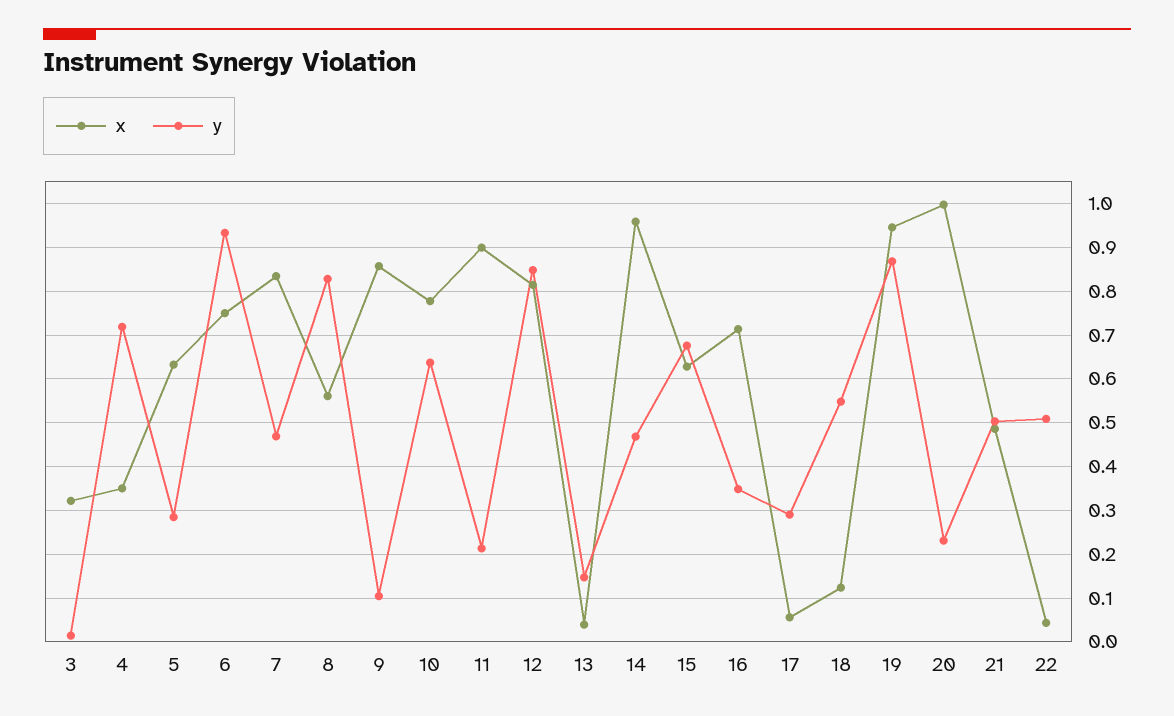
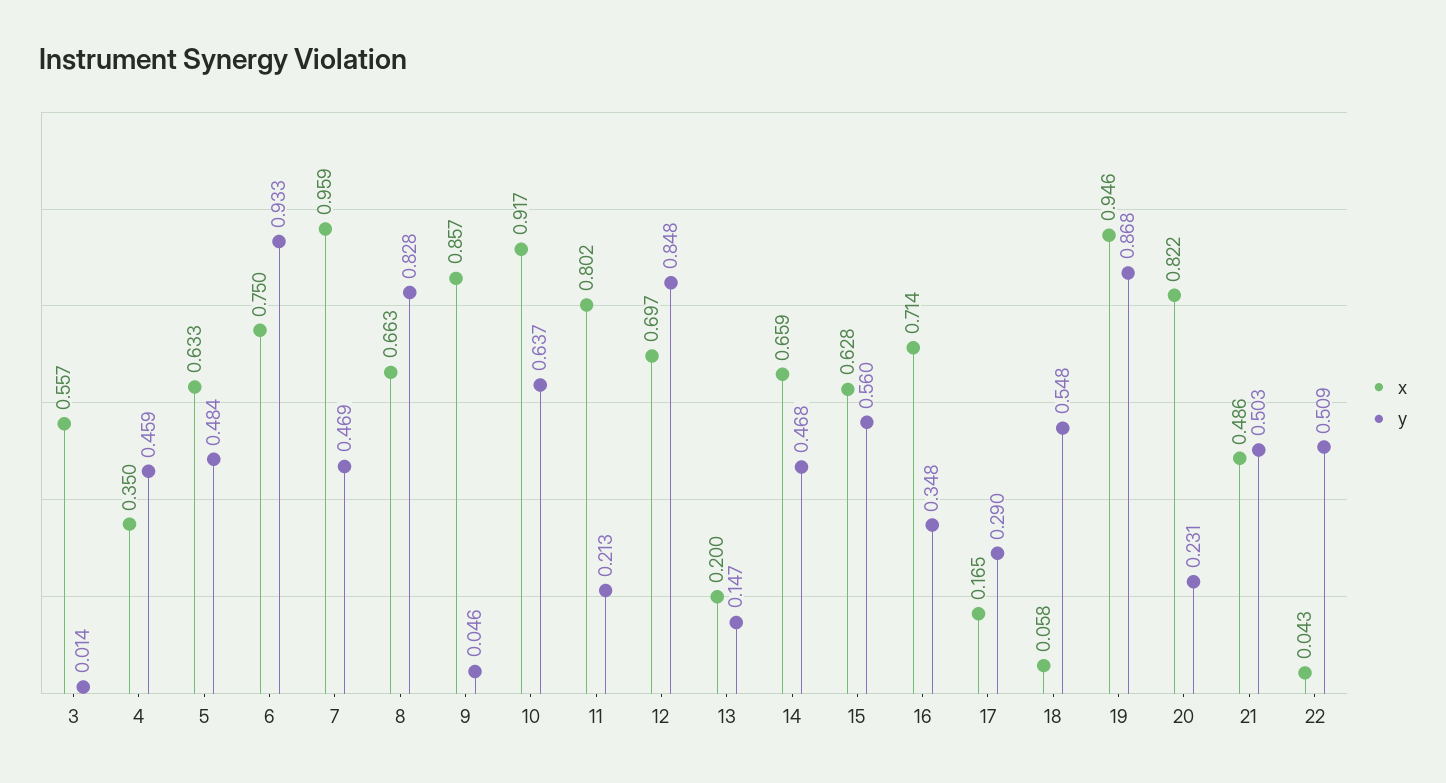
x, 3: 0.32 -> 0.557
y, 4: 0.72 -> 0.459
y, 5: 0.28 -> 0.484
x, 7: 0.84 -> 0.959
x, 8: 0.56 -> 0.663
y, 9: 0.1 -> 0.046
x, 10: 0.78 -> 0.917
x, 11: 0.9 -> 0.802
x, 12: 0.82 -> 0.697
x, 13: 0.04 -> 0.2
x, 14: 0.96 -> 0.659
y, 15: 0.68 -> 0.56
x, 17: 0.06 -> 0.165
x, 18: 0.12 -> 0.058
x, 20: 1 -> 0.822

